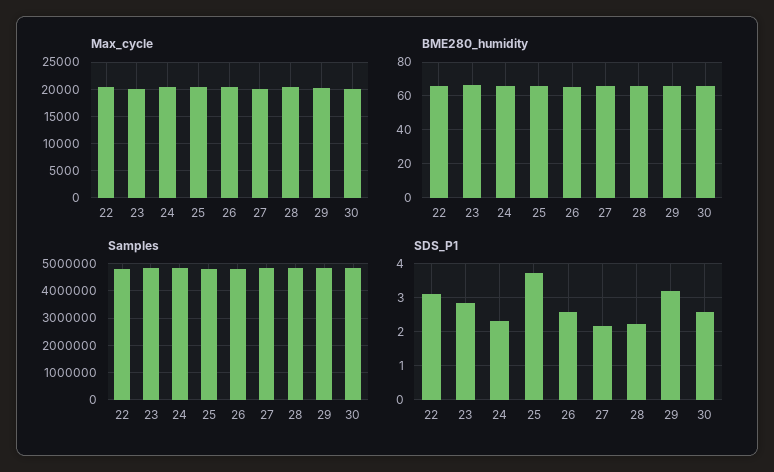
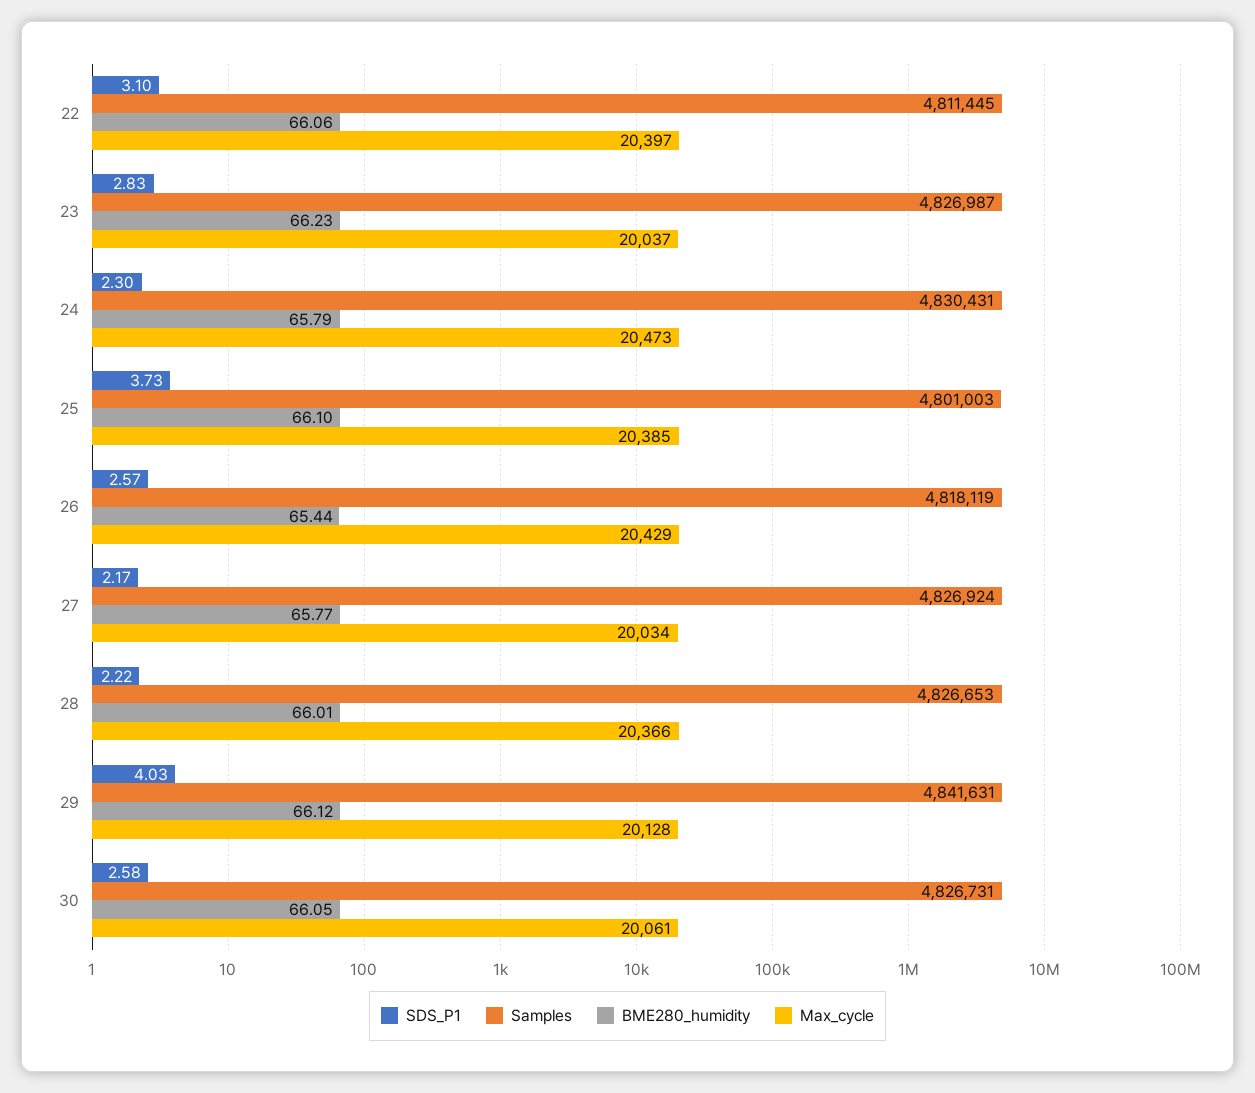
SDS_P1, 29: 3.2 -> 4.03

